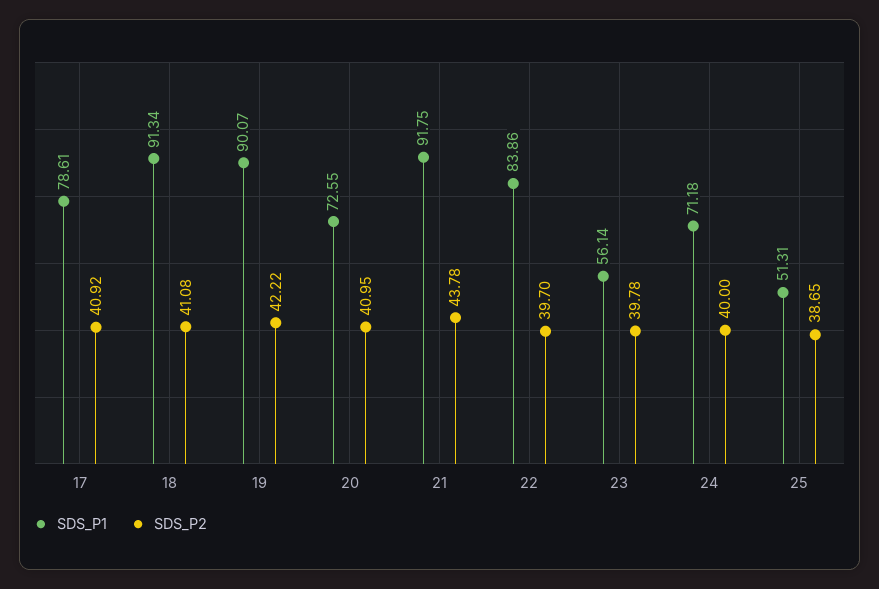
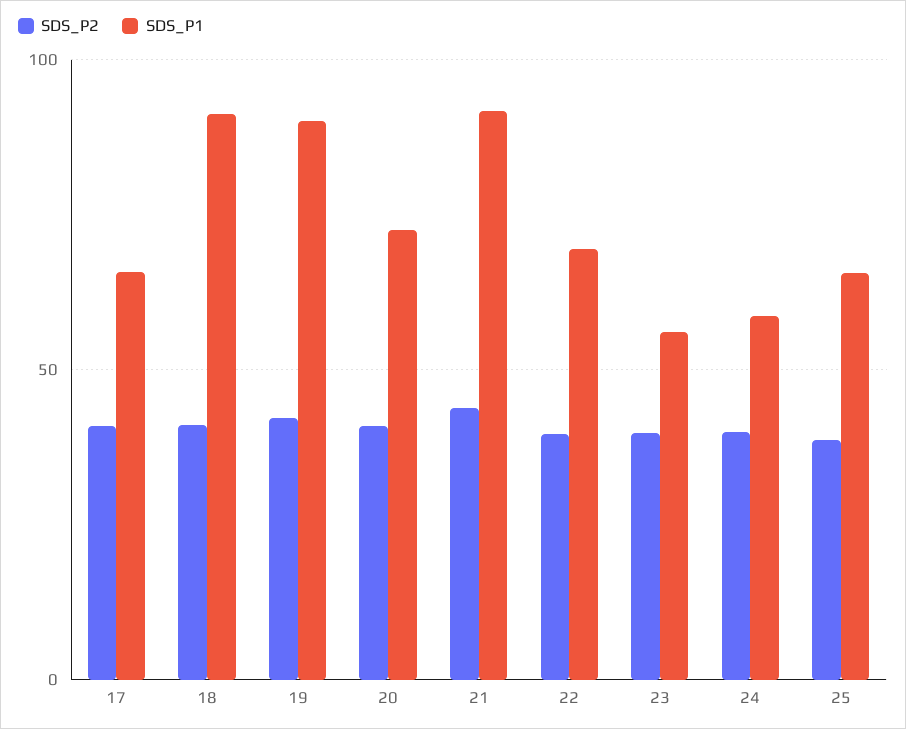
SDS_P1, 17: 78.61 -> 65
SDS_P1, 22: 83.86 -> 70
SDS_P1, 24: 71.18 -> 60
SDS_P1, 25: 51.31 -> 65

